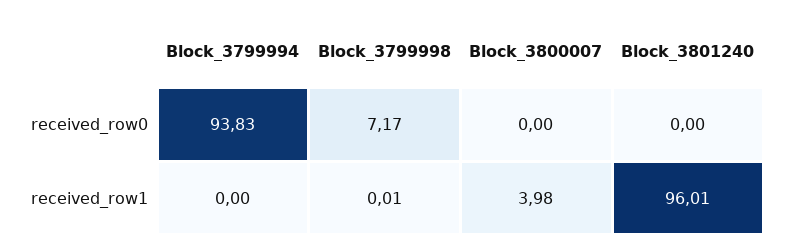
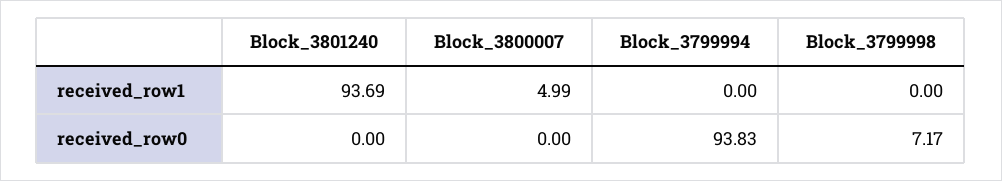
Block_3799998, received_row1: 0.01 -> 0
Block_3800007, received_row1: 3.98 -> 4.99
Block_3801240, received_row1: 96.01 -> 93.69

